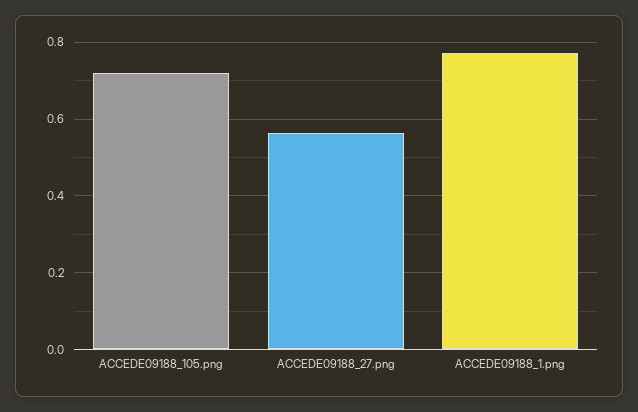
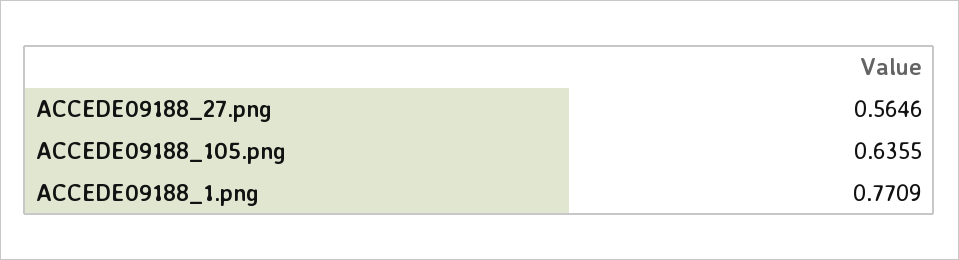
ACCEDE09188_105.png: 0.72 -> 0.6355

